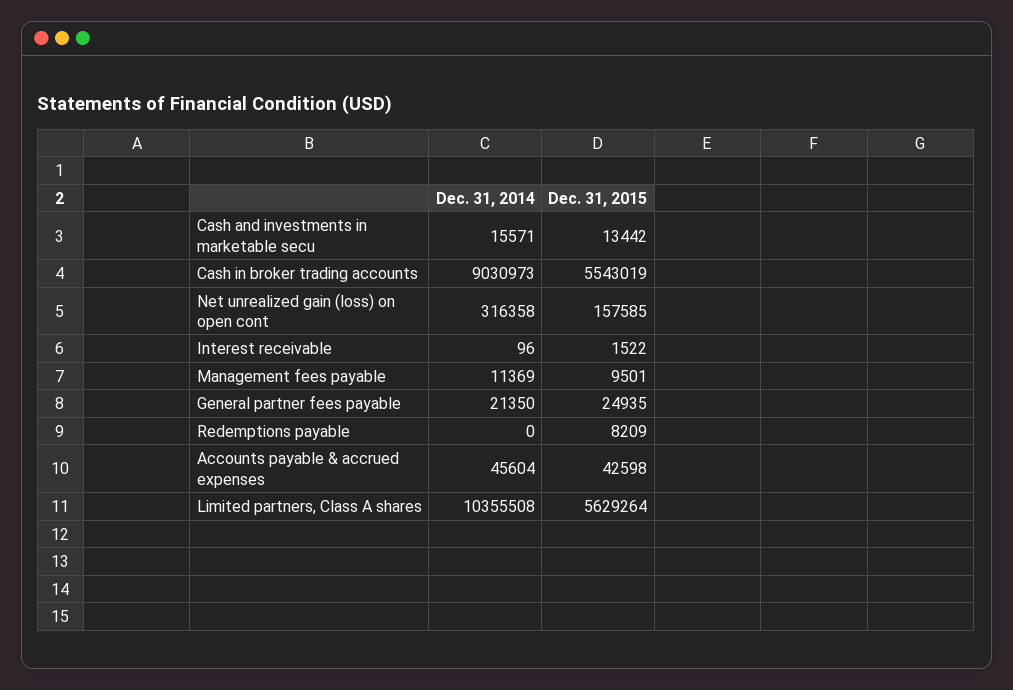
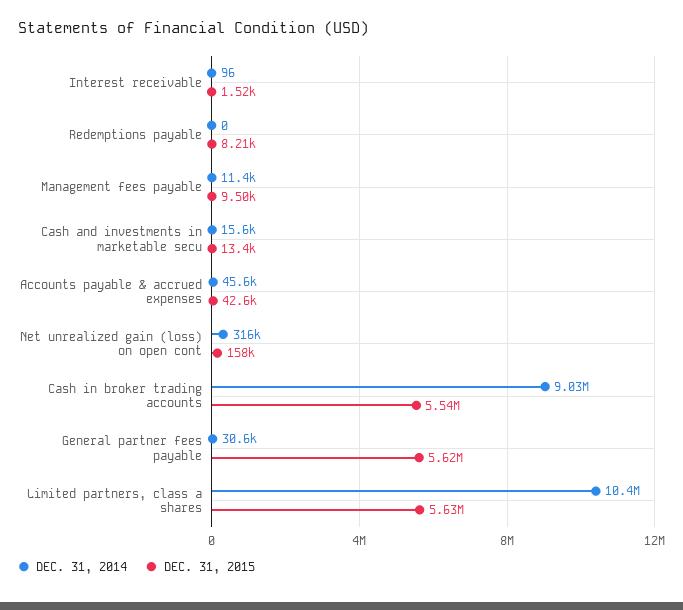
Dec. 31, 2014, General partner fees payable: 21350 -> 30600
Dec. 31, 2015, General partner fees payable: 24935 -> 5620000

